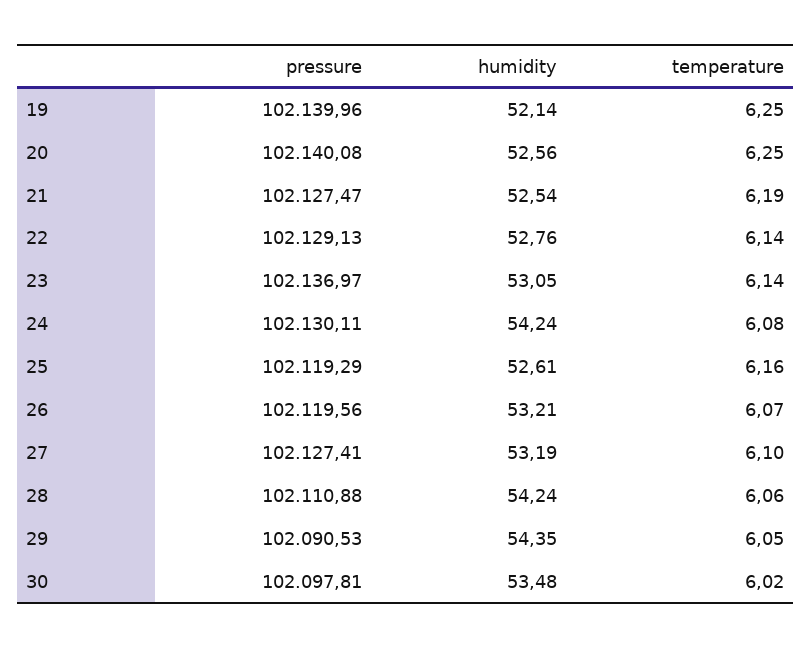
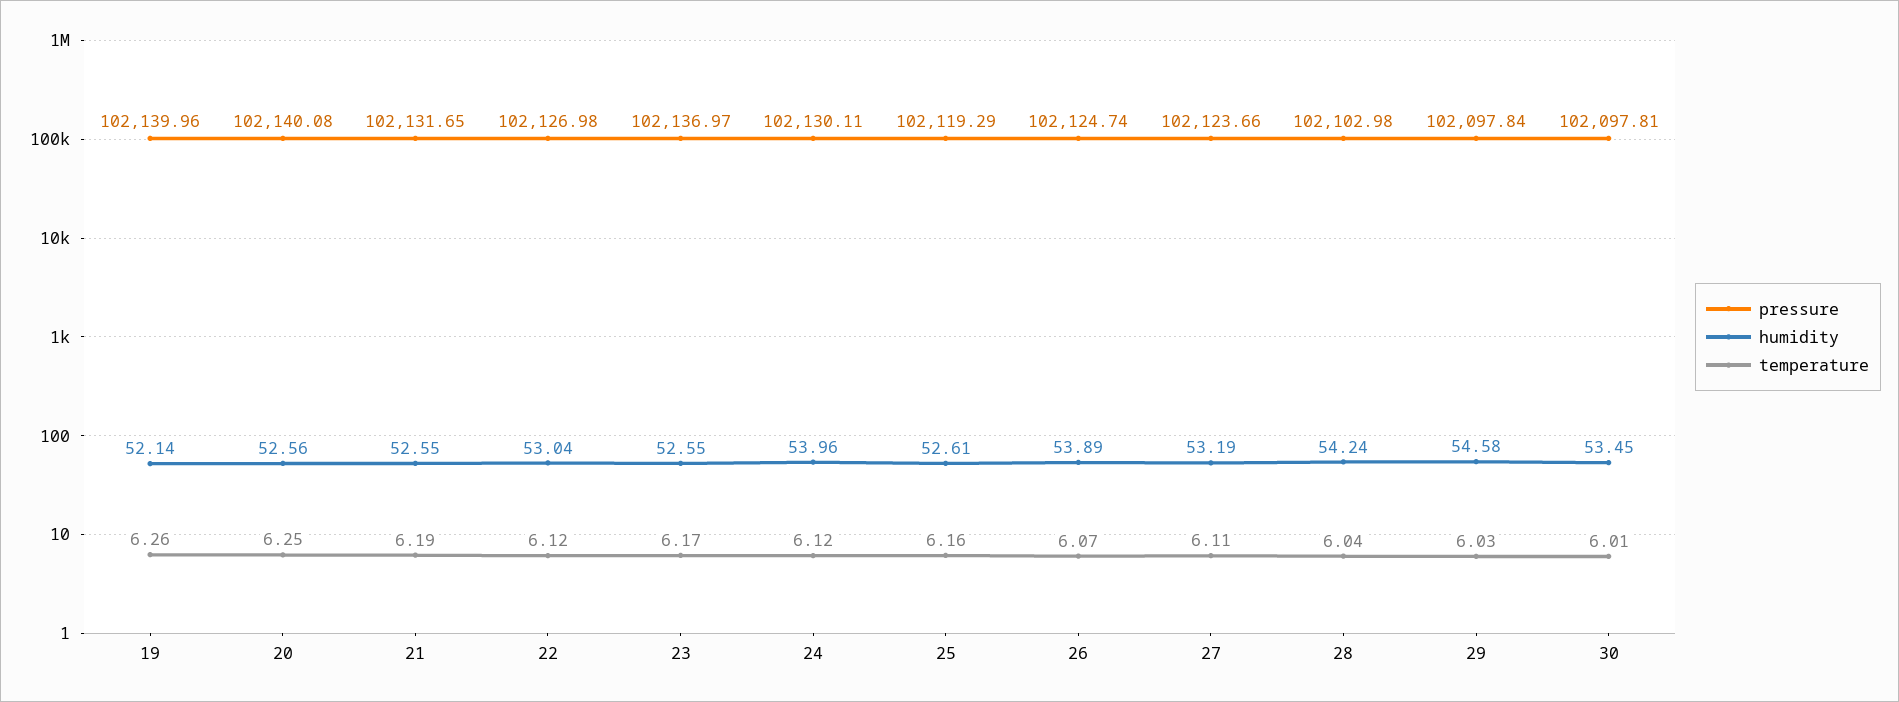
temperature, 19: 6.25 -> 6.26
pressure, 21: 102127.47 -> 102131.65
humidity, 21: 52.54 -> 52.55
pressure, 22: 102129.13 -> 102126.98
humidity, 22: 52.76 -> 53.04
temperature, 22: 6.14 -> 6.12
humidity, 23: 53.05 -> 52.55
temperature, 23: 6.14 -> 6.17
humidity, 24: 54.24 -> 53.96
temperature, 24: 6.08 -> 6.12
pressure, 26: 102119.56 -> 102124.74
humidity, 26: 53.21 -> 53.89
pressure, 27: 102127.41 -> 102123.66
temperature, 27: 6.1 -> 6.11
pressure, 28: 102110.88 -> 102102.98
temperature, 28: 6.06 -> 6.04
pressure, 29: 102090.53 -> 102097.84
humidity, 29: 54.35 -> 54.58
temperature, 29: 6.05 -> 6.03
humidity, 30: 53.48 -> 53.45
temperature, 30: 6.02 -> 6.01

